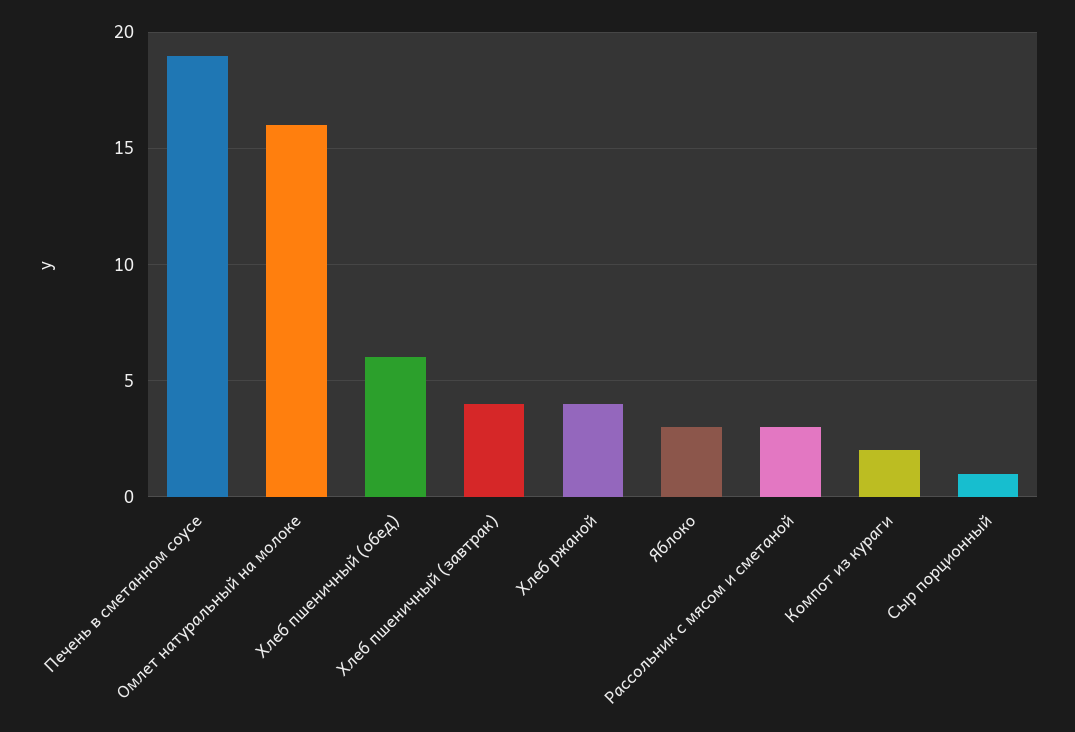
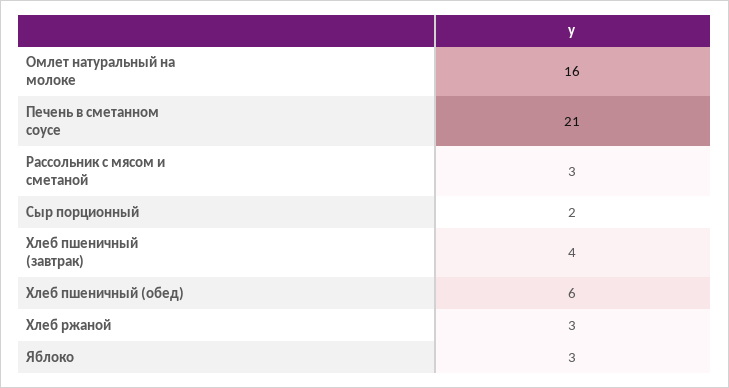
Печень в сметанном соусе: 19 -> 21
Хлеб ржаной: 4 -> 3
Компот из кураги: 2 -> none
Сыр порционный: 1 -> 2

